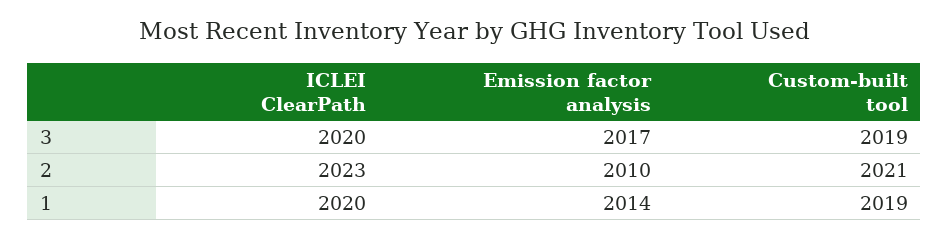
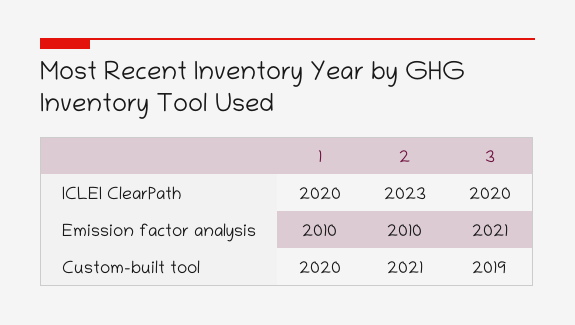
Emission factor analysis, 3: 2017 -> 2021
Emission factor analysis, 1: 2014 -> 2010
Custom-built tool, 1: 2019 -> 2020

